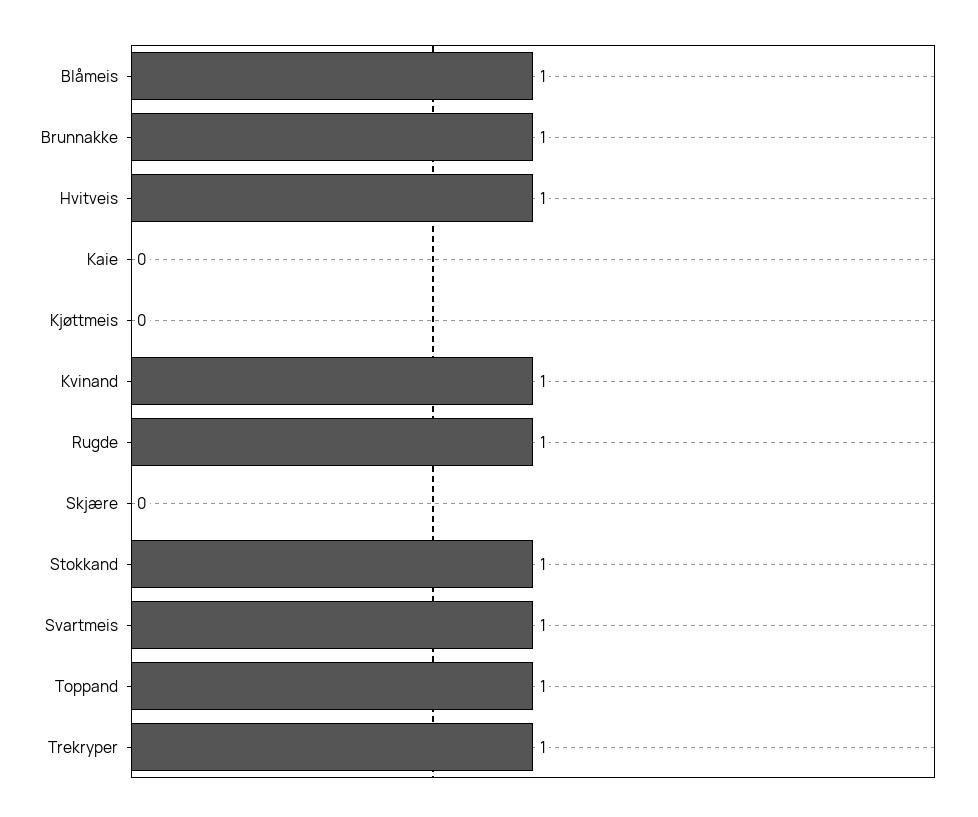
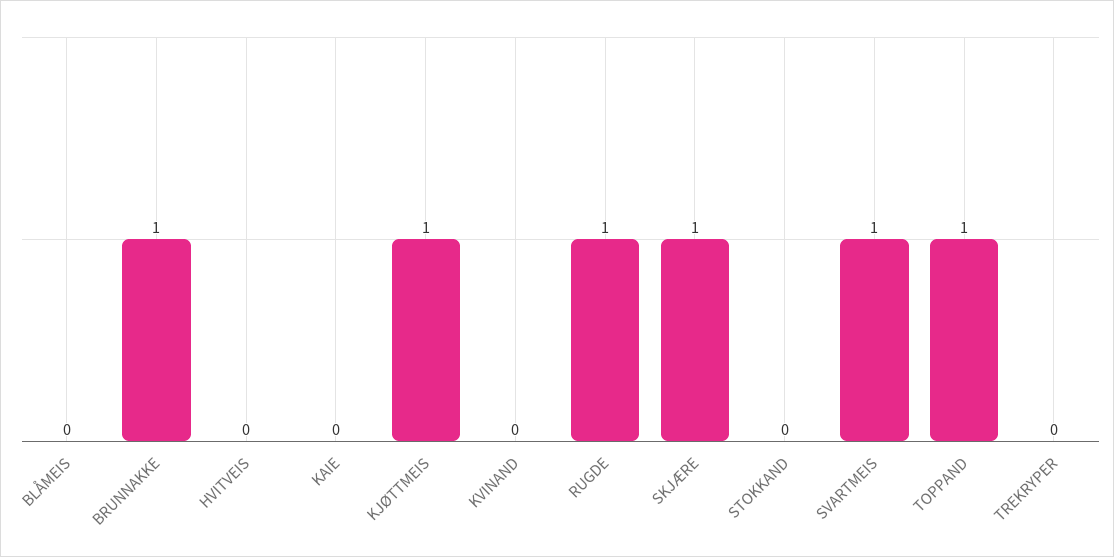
Blåmeis: 1 -> 0
Hvitveis: 1 -> 0
Kjøttmeis: 0 -> 1
Kvinand: 1 -> 0
Skjære: 0 -> 1
Stokkand: 1 -> 0
Trekryper: 1 -> 0

